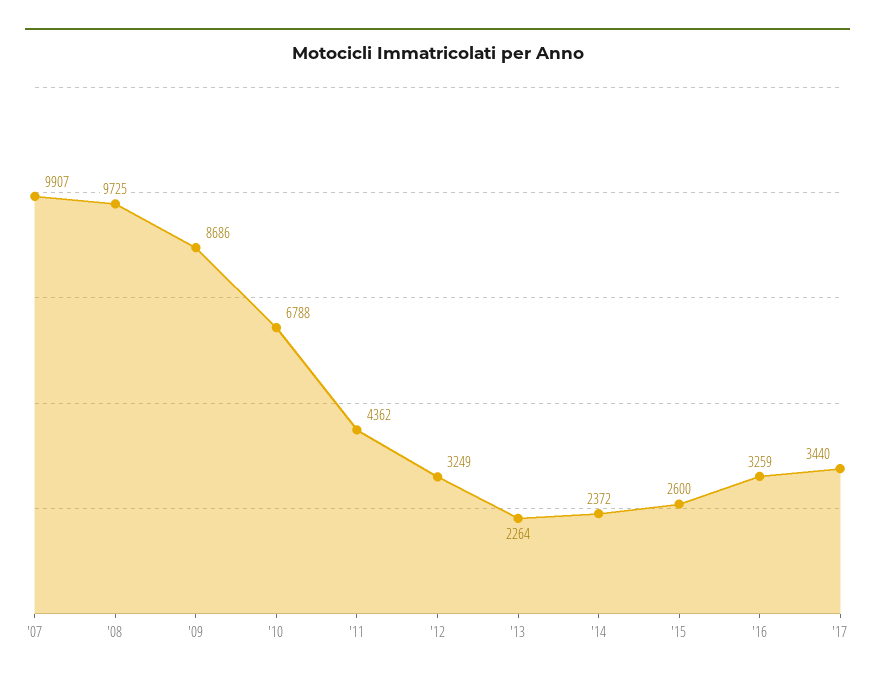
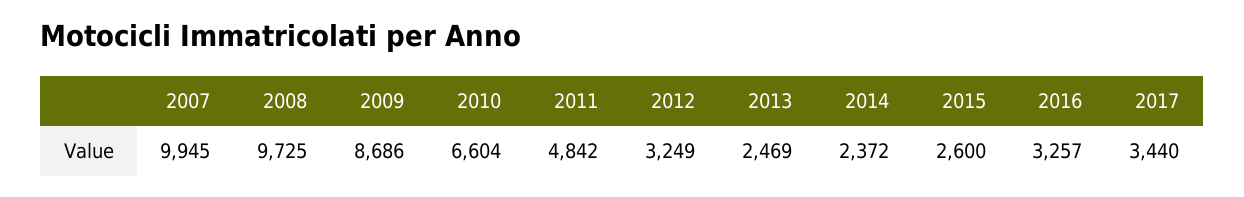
'07: 9907 -> 9945
'10: 6788 -> 6604
'11: 4362 -> 4842
'13: 2264 -> 2469
'16: 3259 -> 3257

